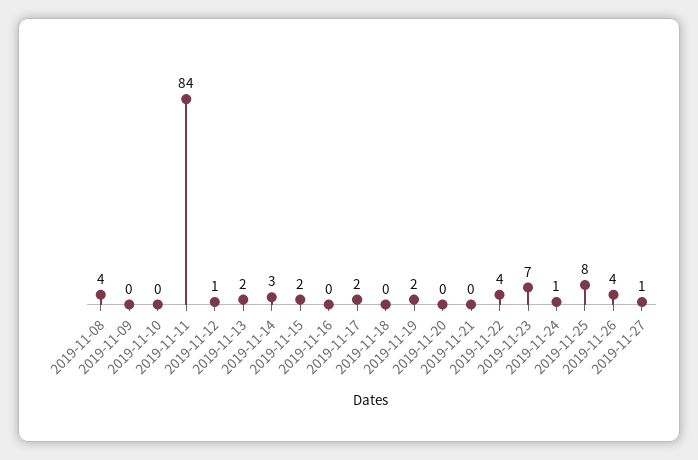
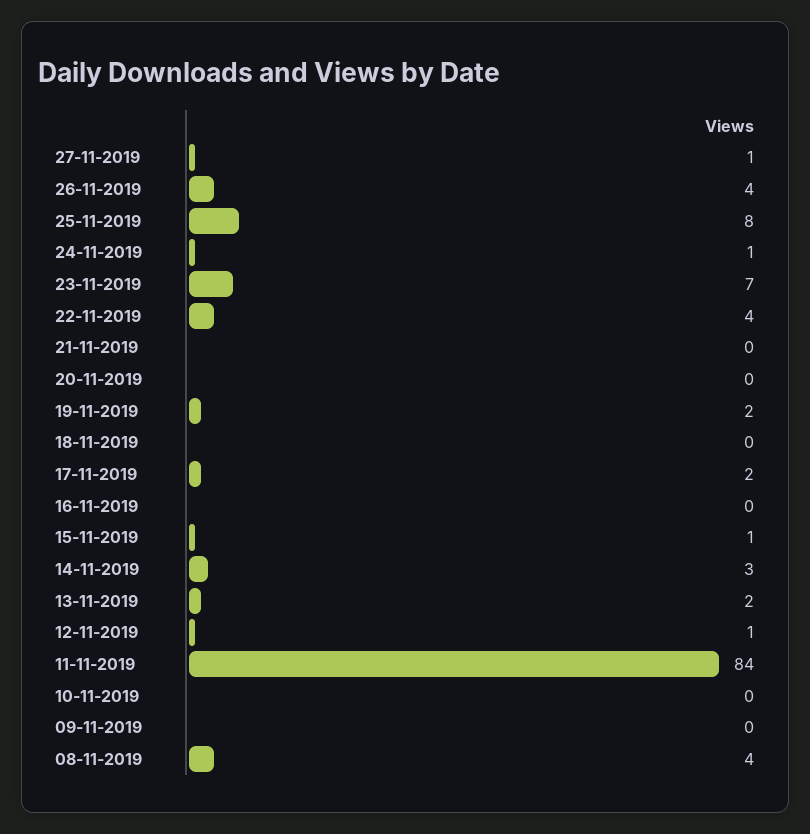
2019-11-15: 2 -> 1

